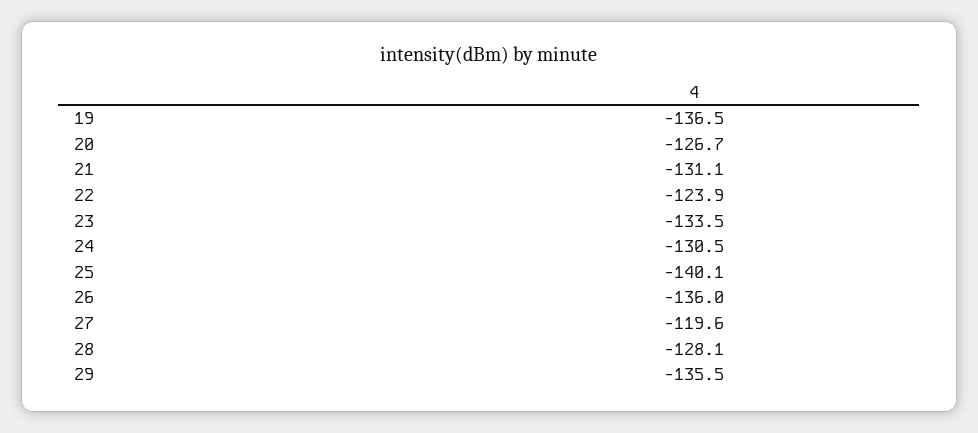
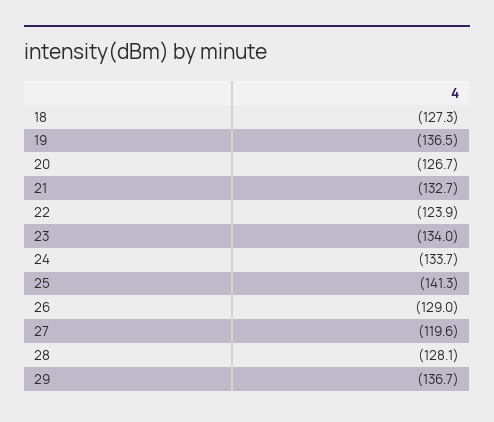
21: -131.1 -> -132.7
23: -133.5 -> -134
24: -130.5 -> -133.7
25: -140.1 -> -141.3
26: -136 -> -129
29: -135.5 -> -136.7
18: none -> -127.3

